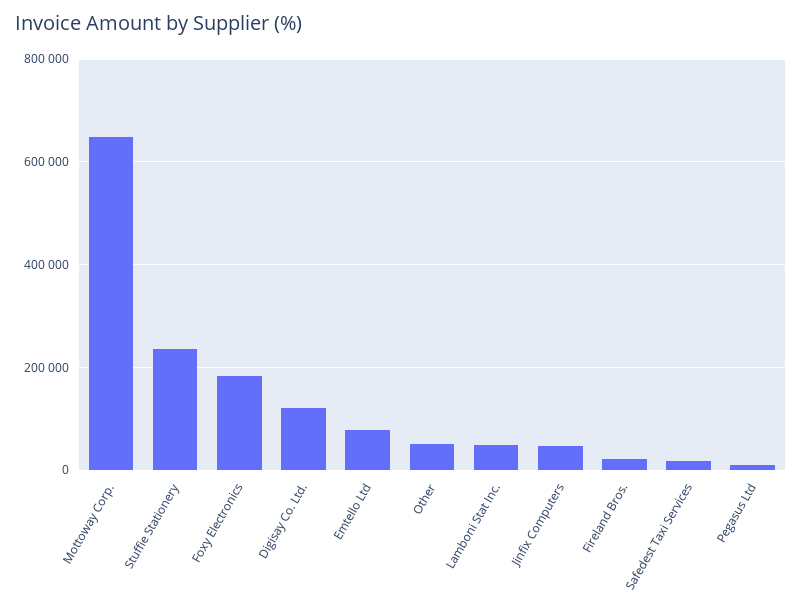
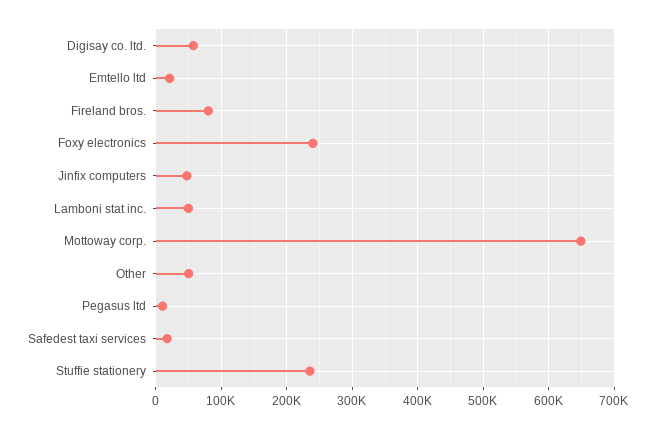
Foxy Electronics: 180000 -> 240000
Digisay Co. Ltd.: 120000 -> 60000
Emtello Ltd: 80000 -> 20000
Fireland Bros.: 20000 -> 80000

